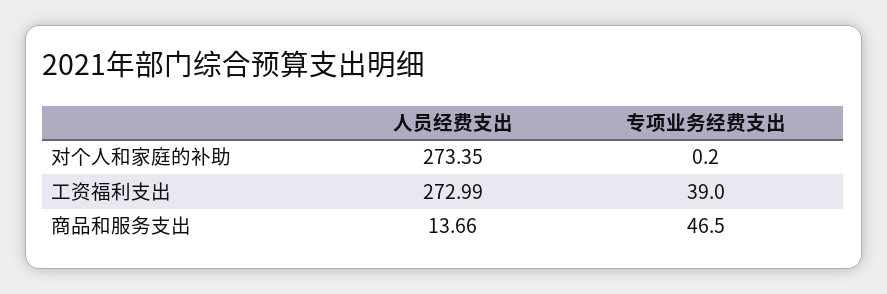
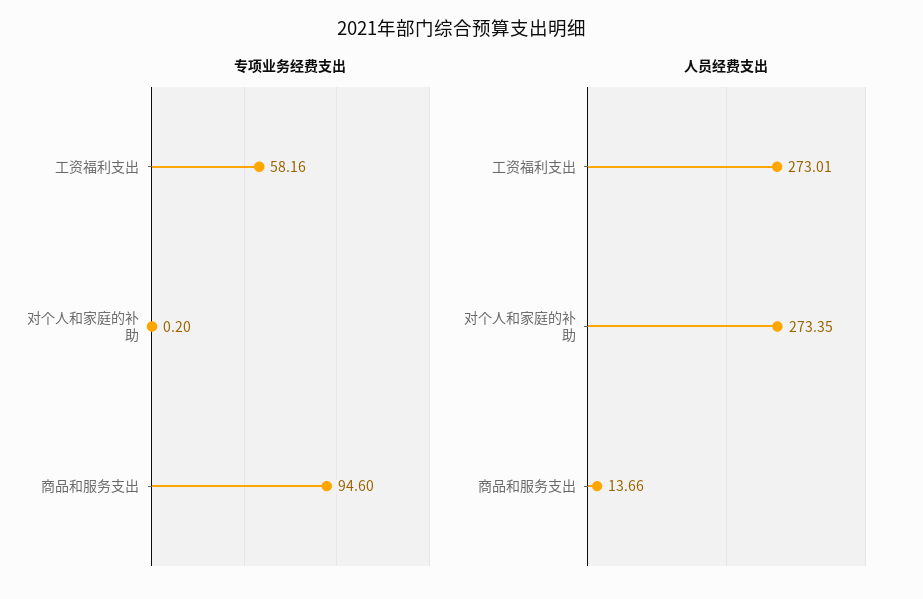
人员经费支出, 工资福利支出: 272.99 -> 273.01
专项业务经费支出, 工资福利支出: 39 -> 58.16
专项业务经费支出, 商品和服务支出: 46.5 -> 94.6

